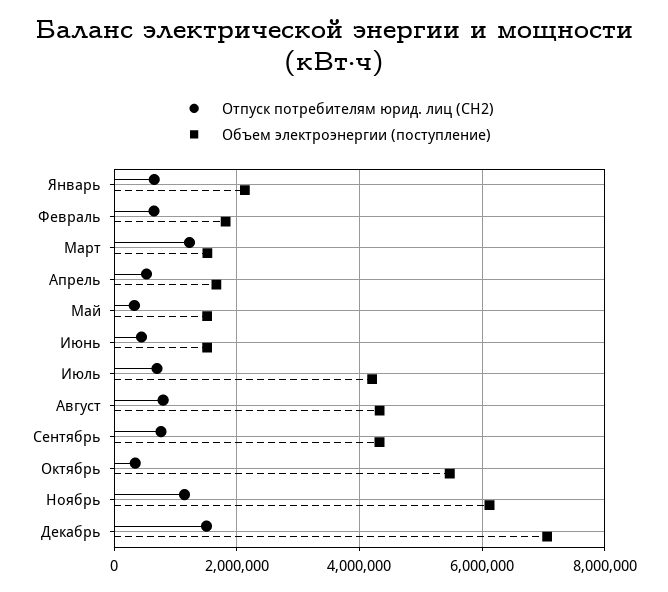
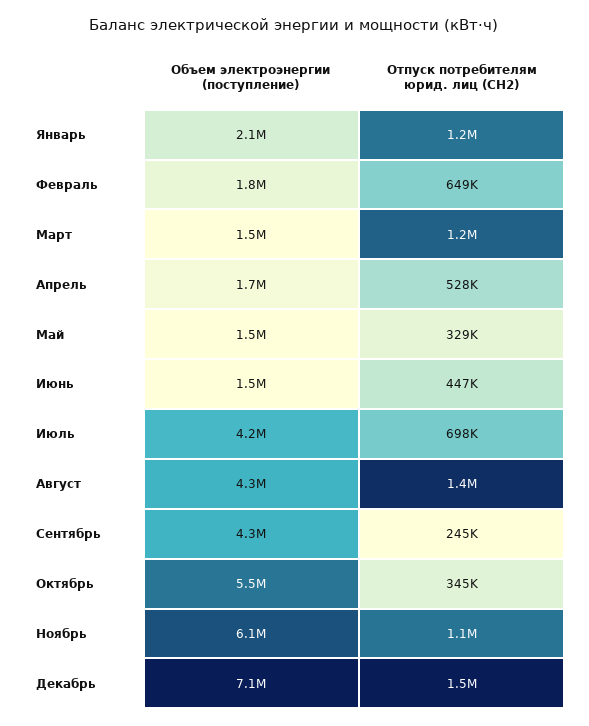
Отпуск потребителям юрид. лиц (СН2), Январь: 600000 -> 1200000
Отпуск потребителям юрид. лиц (СН2), Август: 800000 -> 1400000
Отпуск потребителям юрид. лиц (СН2), Сентябрь: 800000 -> 245000

